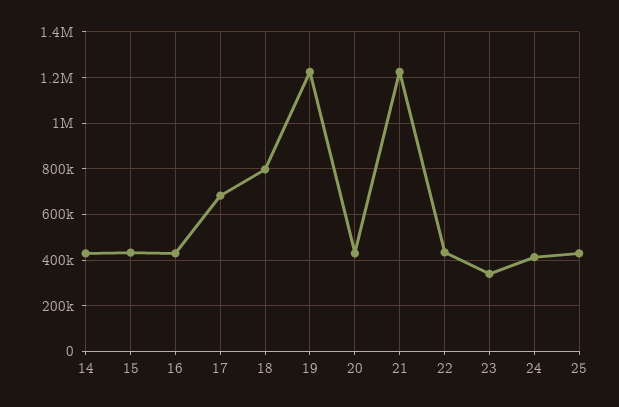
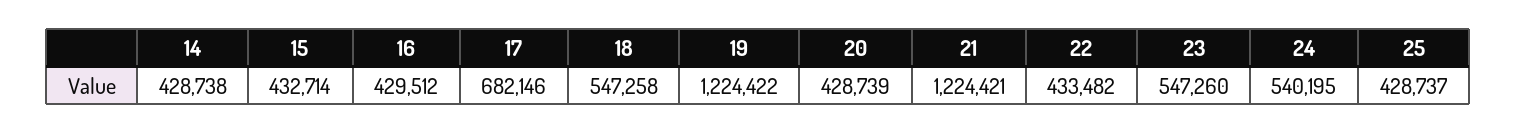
18: 800000 -> 547258
23: 350000 -> 547260
24: 400000 -> 540195

